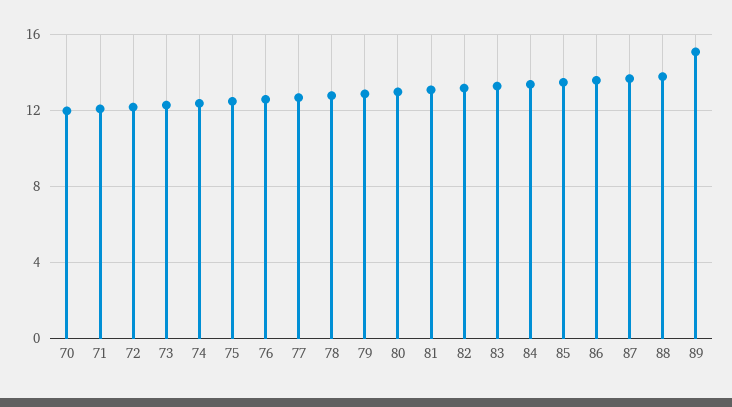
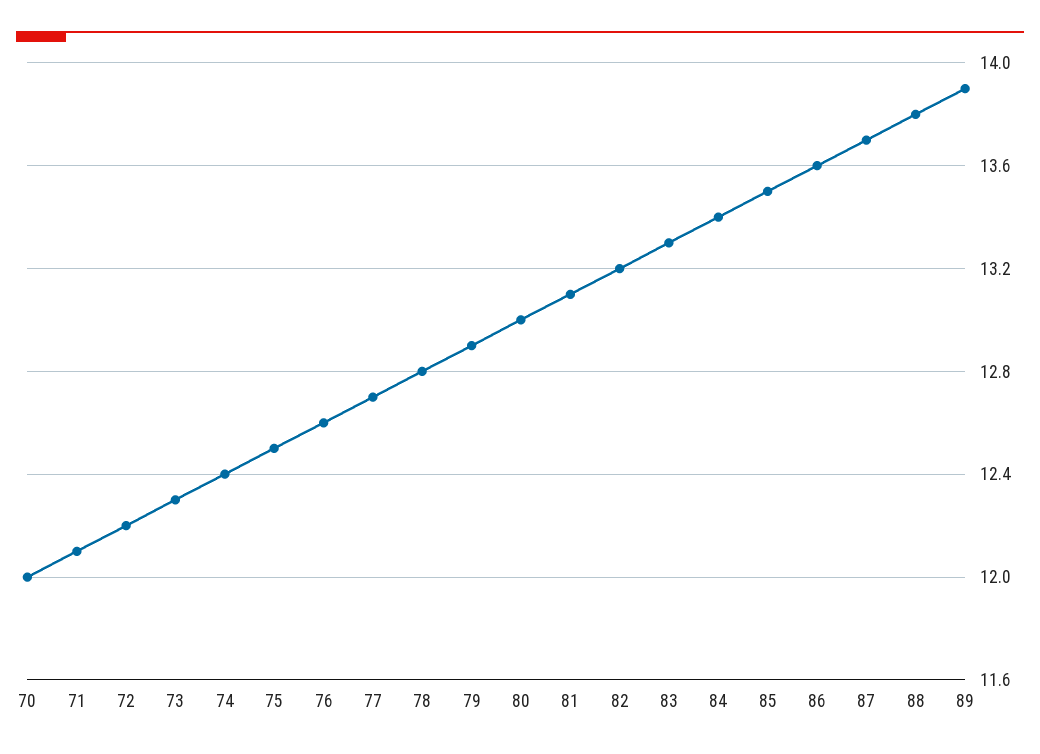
89: 15 -> 13.9

